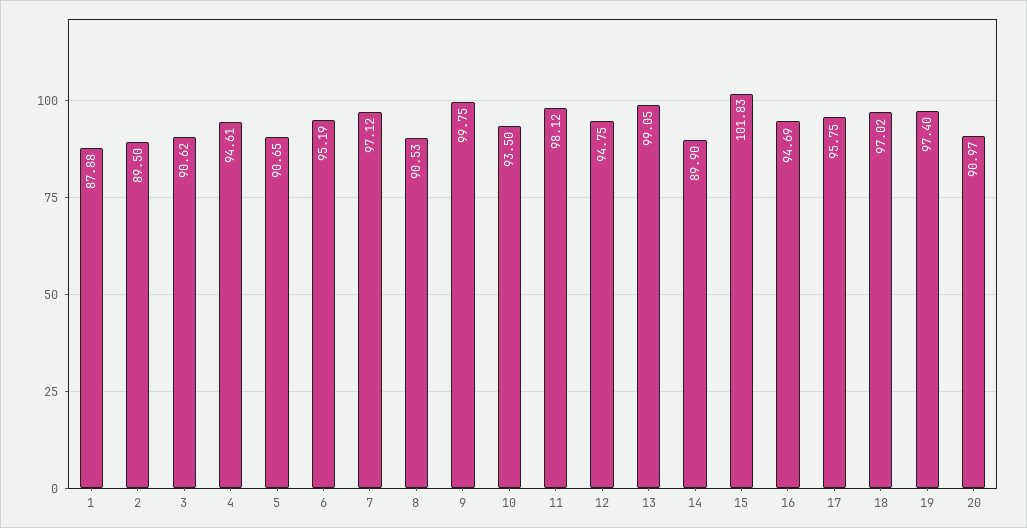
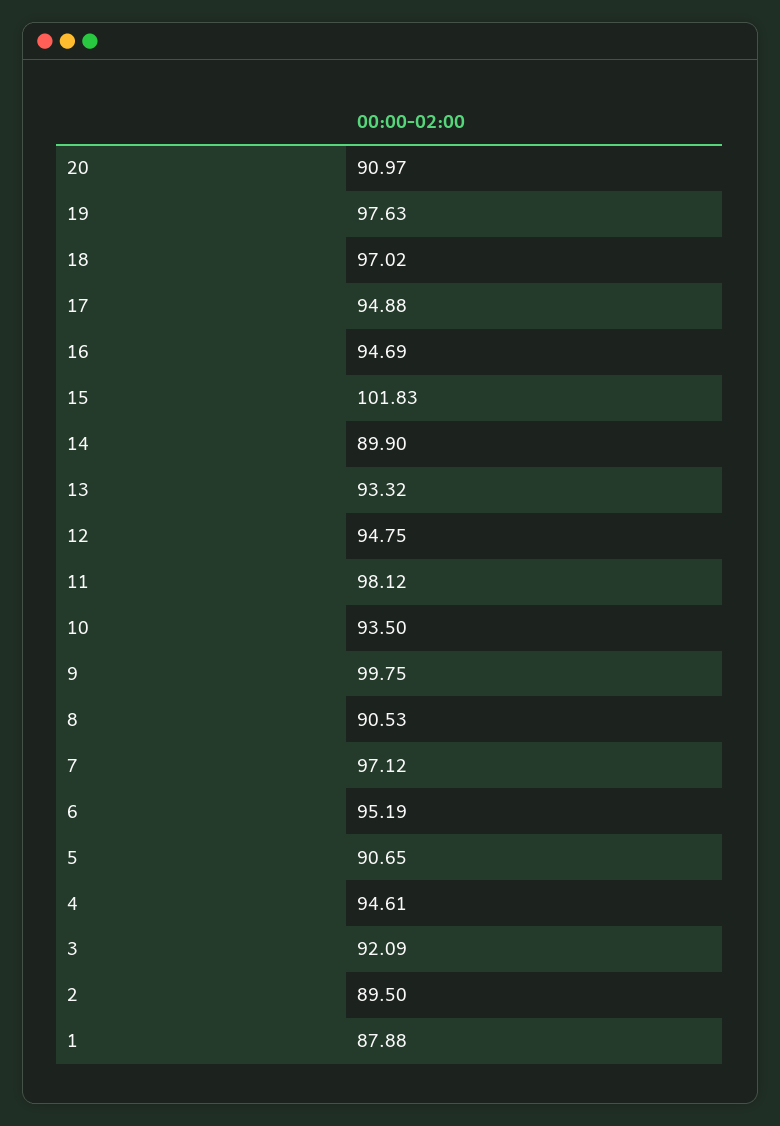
3: 90.62 -> 92.09
13: 99.05 -> 93.32
17: 95.75 -> 94.88
19: 97.4 -> 97.63

